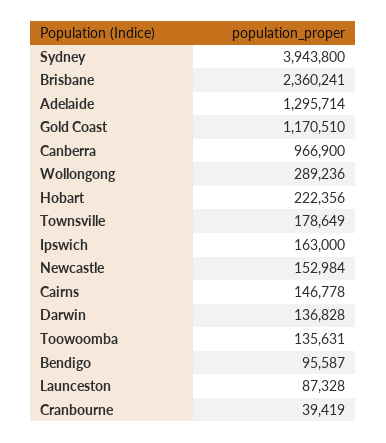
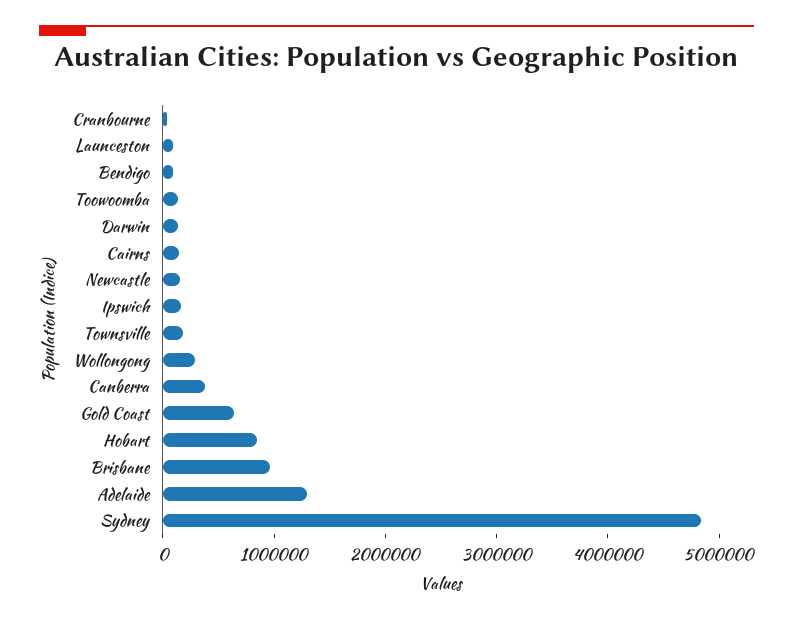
Sydney: 3943800 -> 4800000
Brisbane: 2360241 -> 1000000
Gold Coast: 1170510 -> 600000
Canberra: 966900 -> 400000
Hobart: 222356 -> 800000

